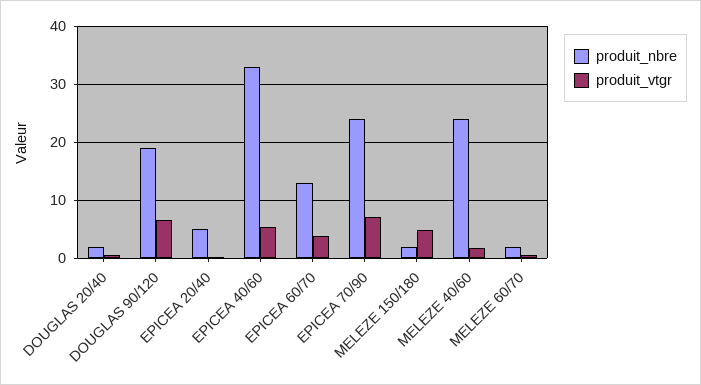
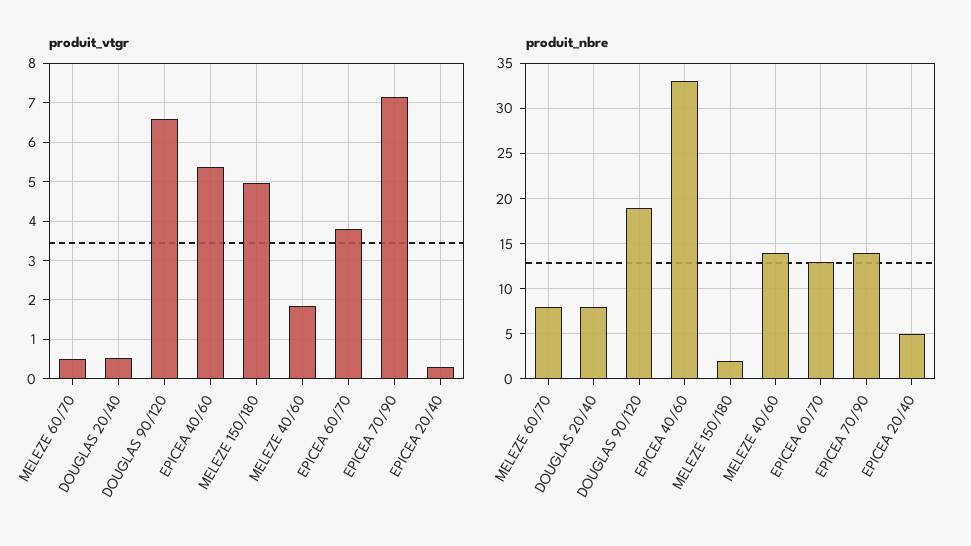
produit_nbre, DOUGLAS 20/40: 2 -> 8
produit_nbre, EPICEA 70/90: 24 -> 14
produit_nbre, MELEZE 40/60: 24 -> 14
produit_nbre, MELEZE 60/70: 2 -> 8

